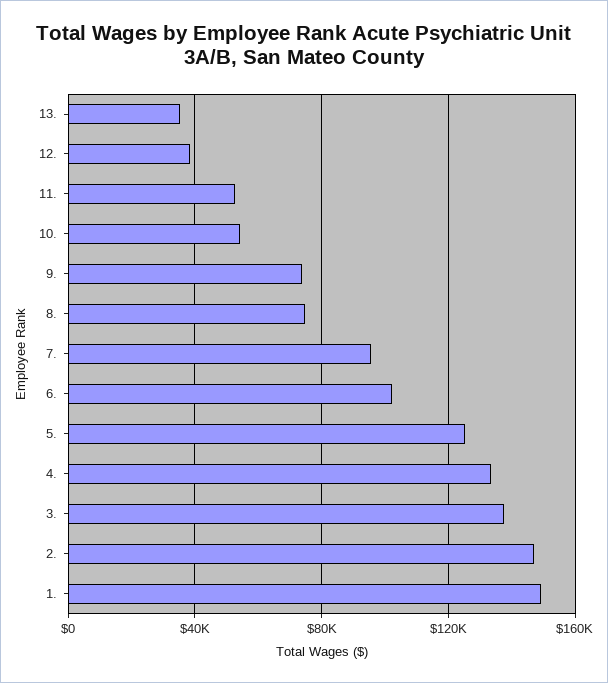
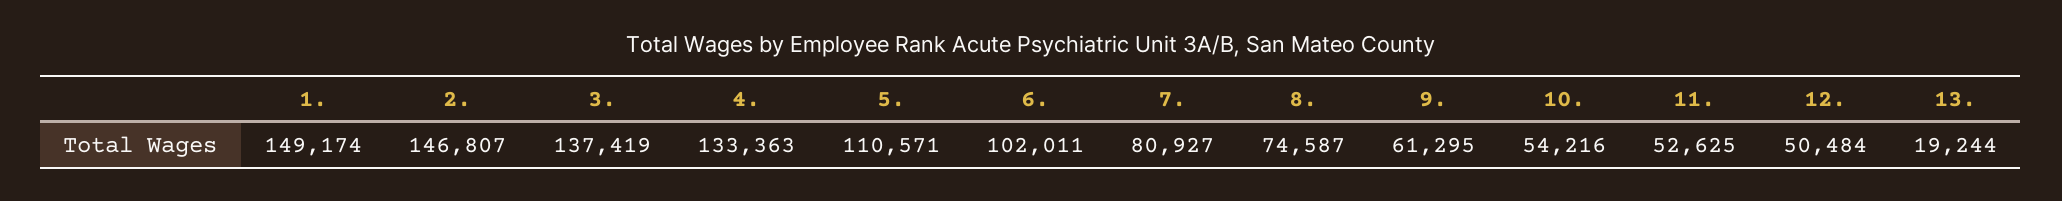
13.: 35000 -> 19244
12.: 40000 -> 50484
9.: 75000 -> 61295
7.: 95000 -> 80927
5.: 125000 -> 110571

